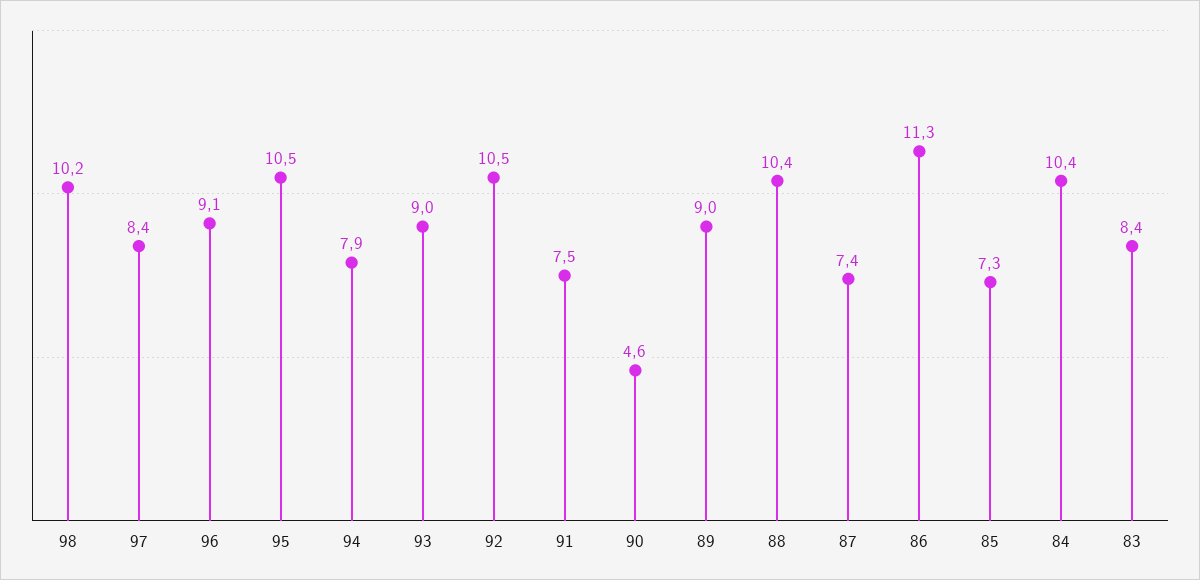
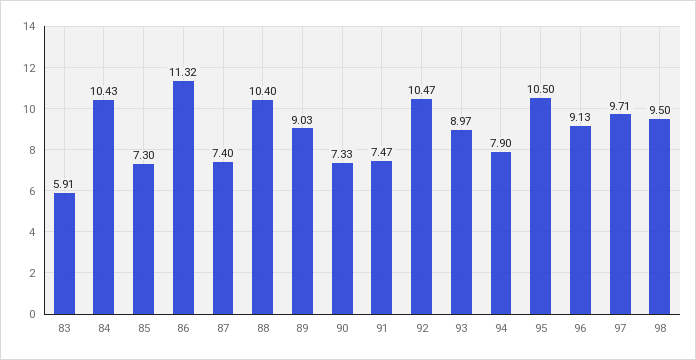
98: 10.2 -> 9.5
97: 8.4 -> 9.71
90: 4.6 -> 7.33
83: 8.4 -> 5.91

